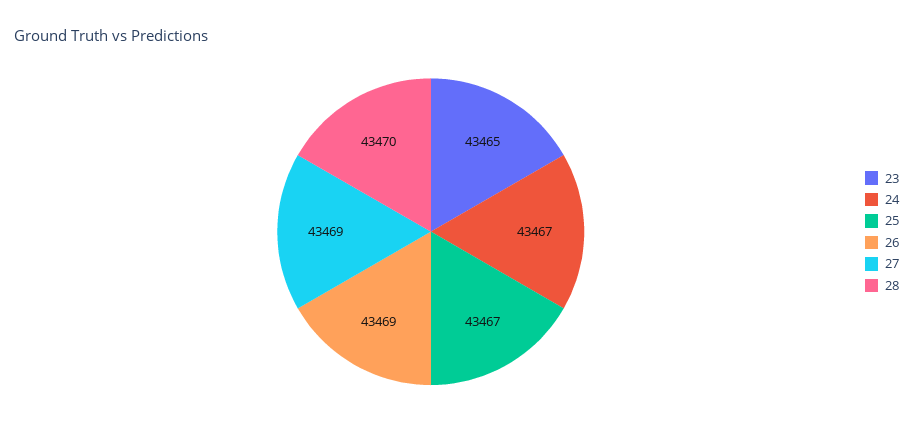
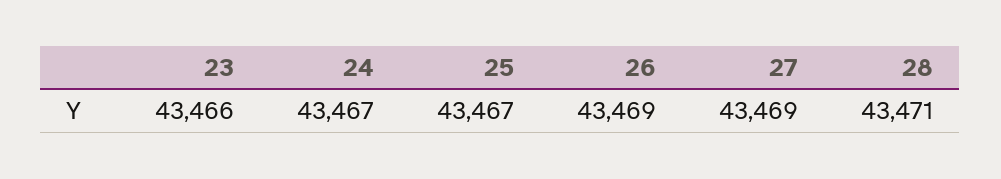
23: 43465 -> 43466
28: 43470 -> 43471

